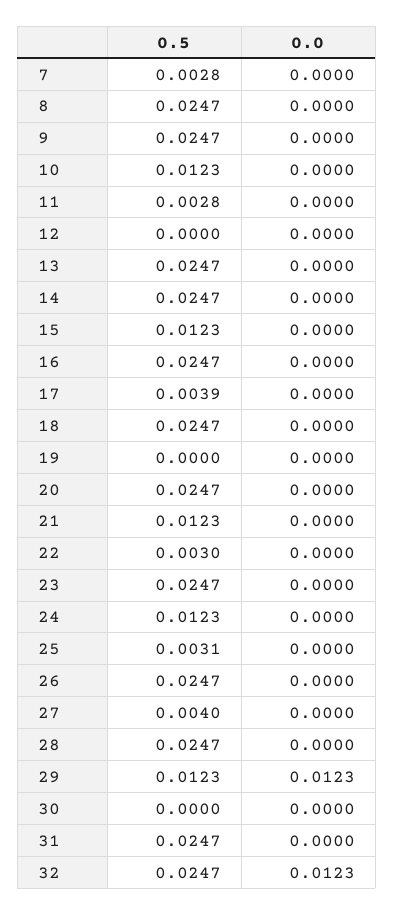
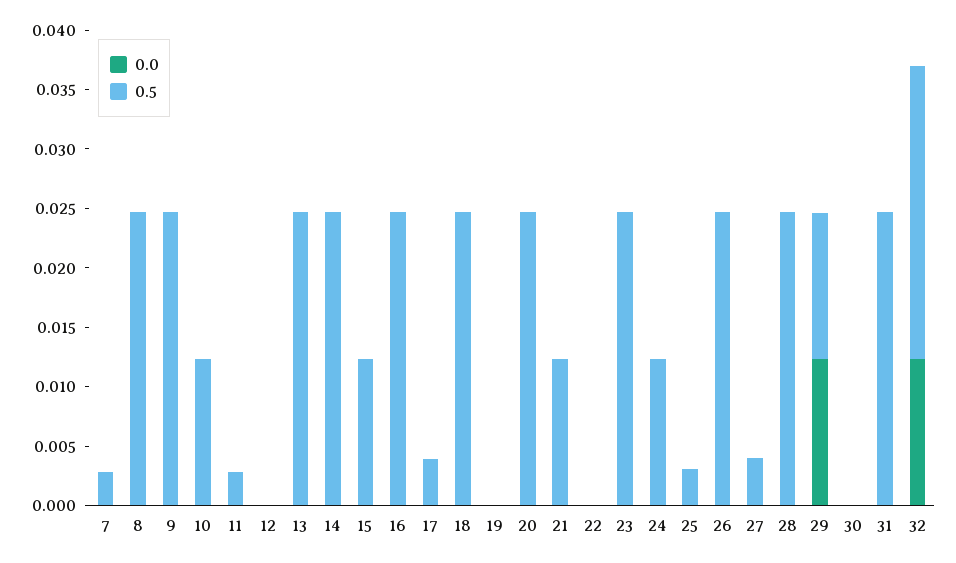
0.5, 22: 0.003 -> 0

